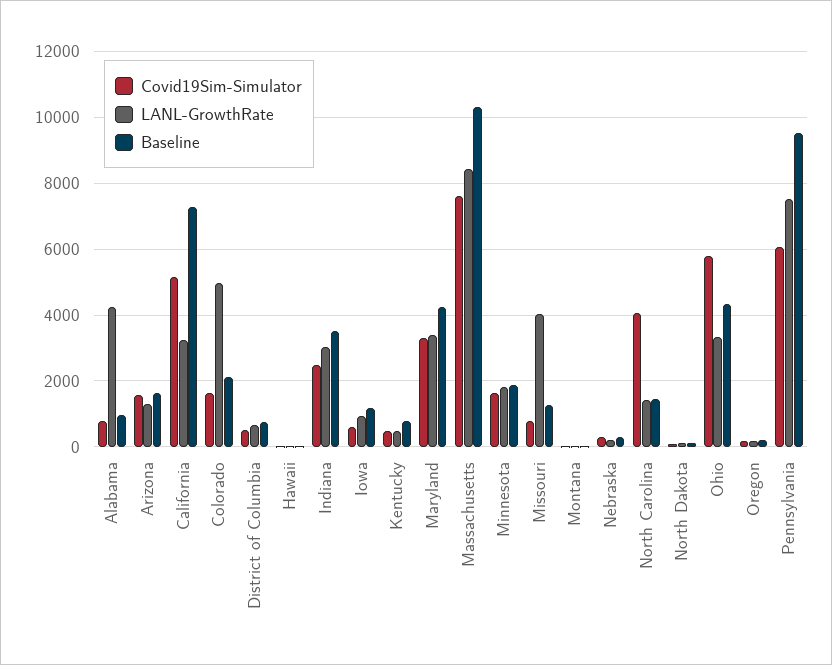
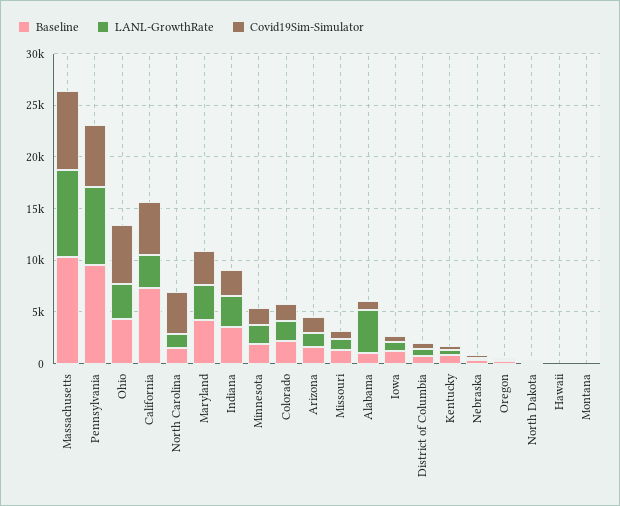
LANL-GrowthRate, Colorado: 5000 -> 2000
LANL-GrowthRate, Missouri: 4000 -> 1000

